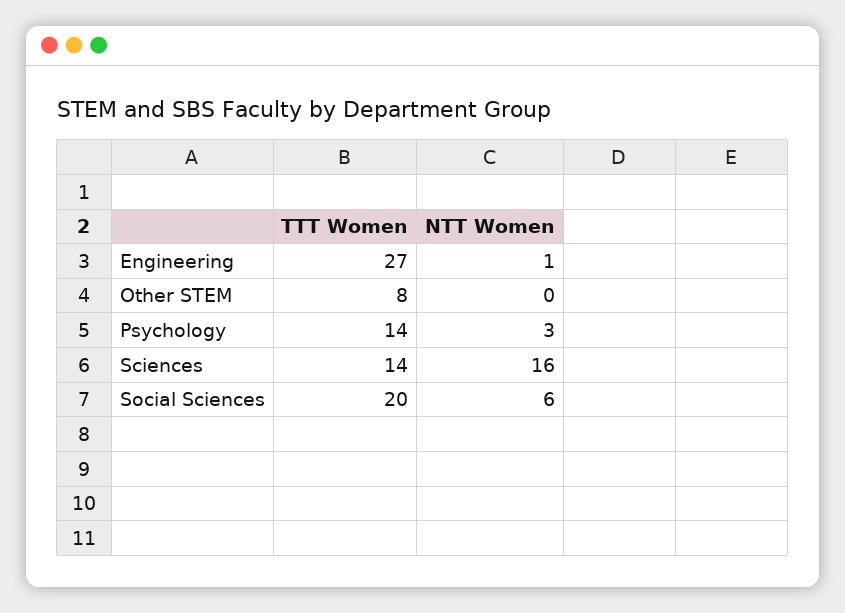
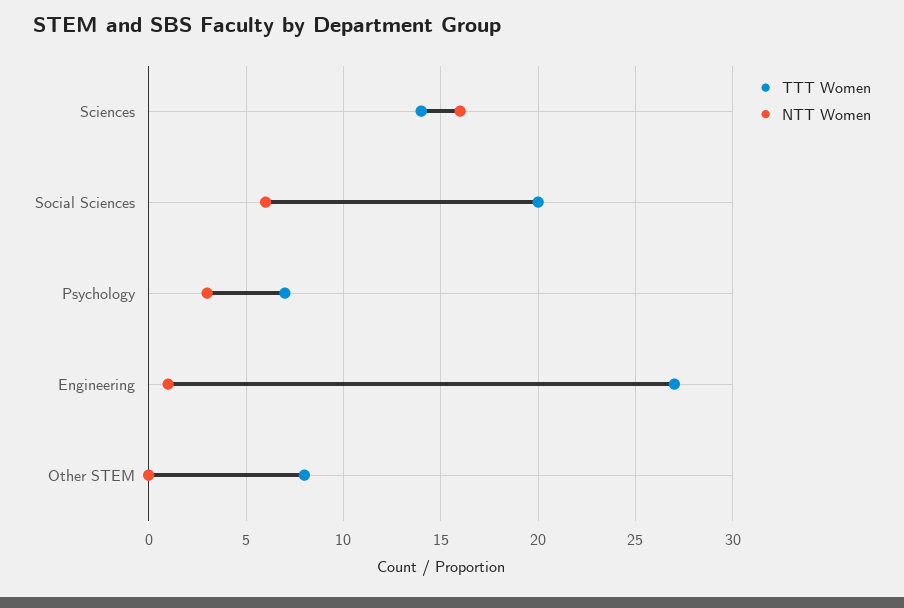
TTT Women, Psychology: 14 -> 7

